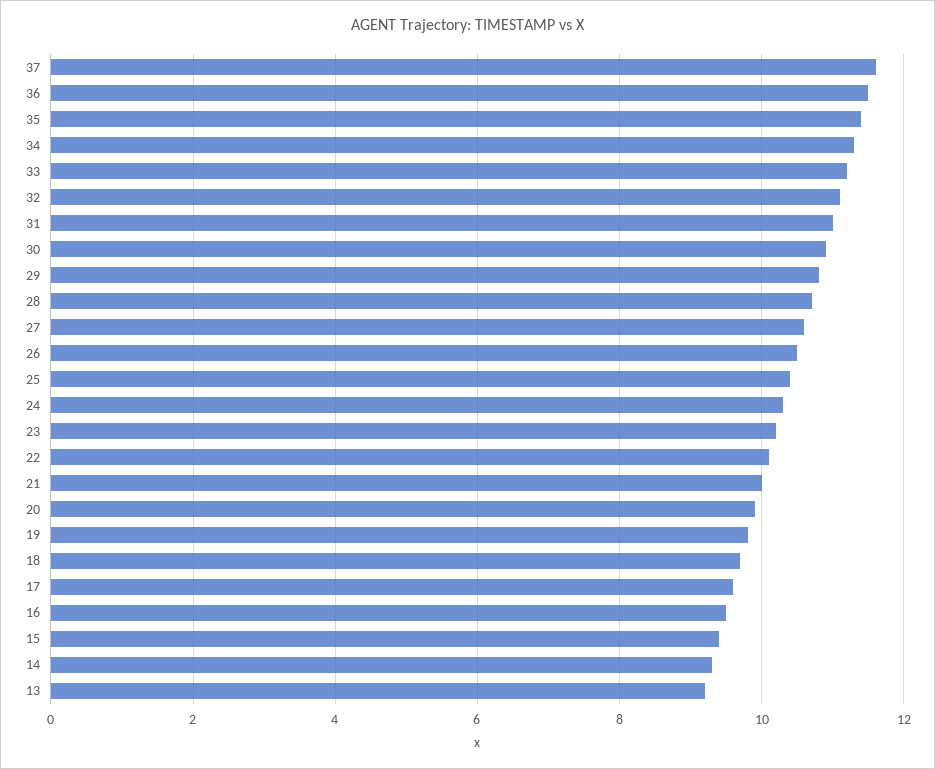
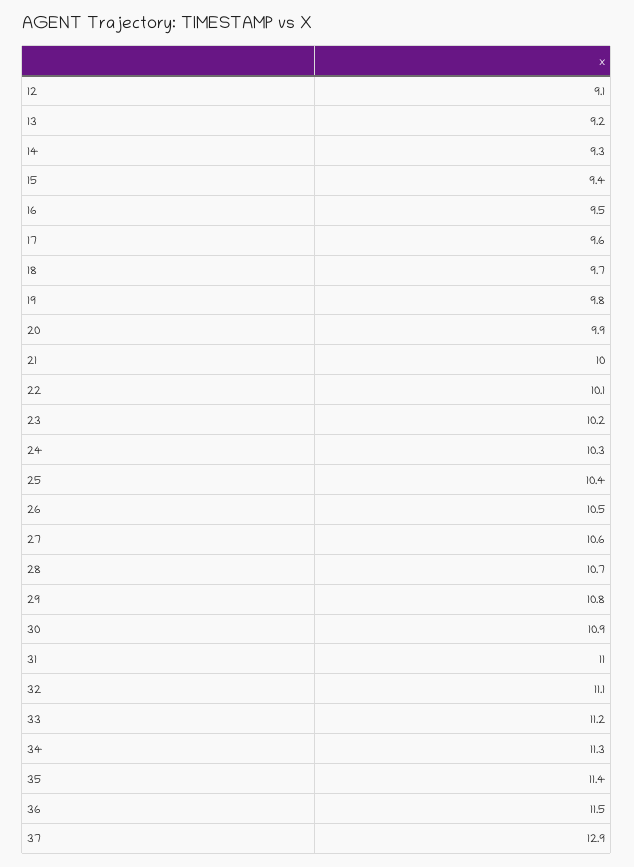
37: 11.5 -> 12.9
12: none -> 9.1

